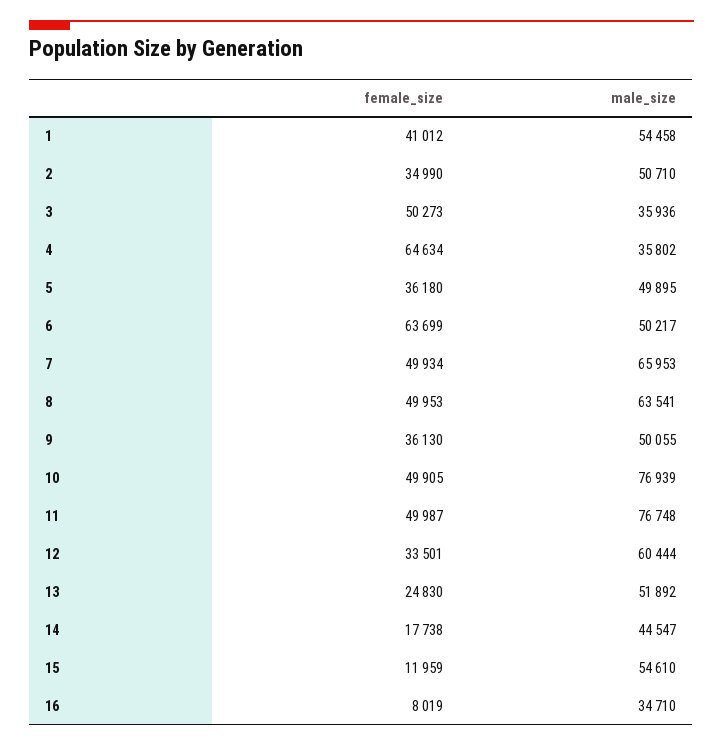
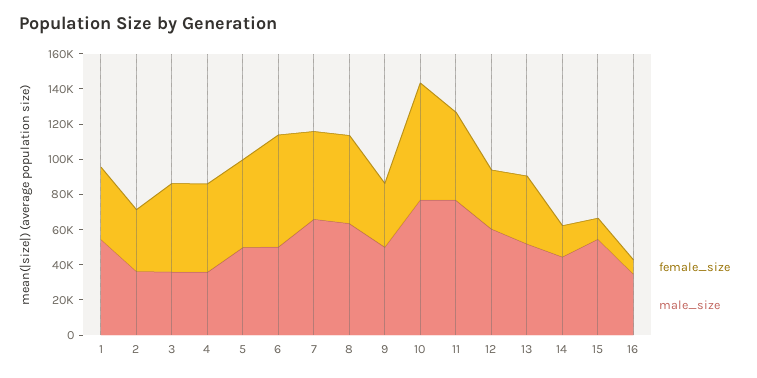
male_size, 2: 50710 -> 35000
female_size, 4: 64634 -> 50000
female_size, 5: 36180 -> 50000
female_size, 10: 49905 -> 65000
female_size, 13: 24830 -> 40000

